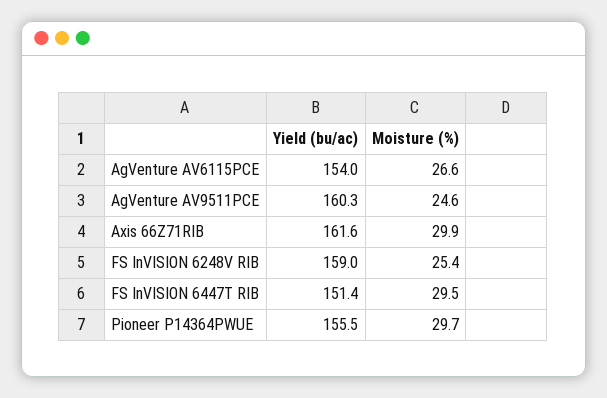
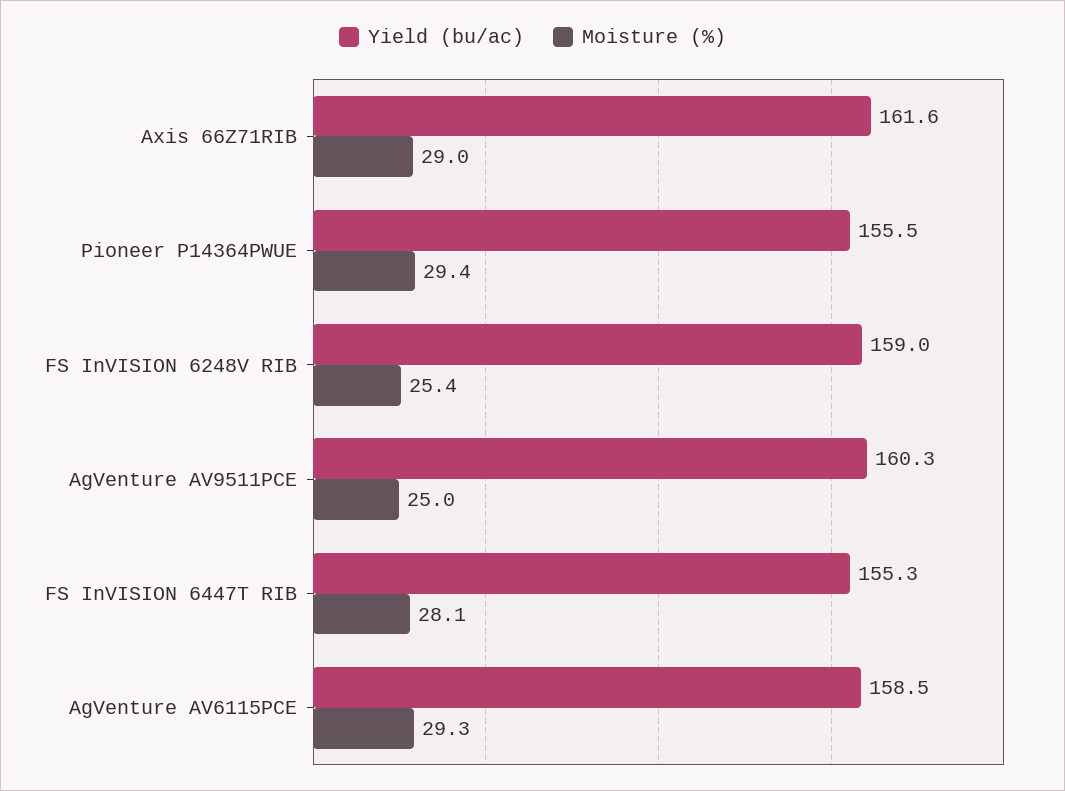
Yield (bu/ac), AgVenture AV6115PCE: 154 -> 158.5
Moisture (%), AgVenture AV6115PCE: 26.6 -> 29.3
Moisture (%), AgVenture AV9511PCE: 24.6 -> 25
Moisture (%), Axis 66Z71RIB: 29.9 -> 29
Yield (bu/ac), FS InVISION 6447T RIB: 151.4 -> 155.3
Moisture (%), FS InVISION 6447T RIB: 29.5 -> 28.1
Moisture (%), Pioneer P14364PWUE: 29.7 -> 29.4

